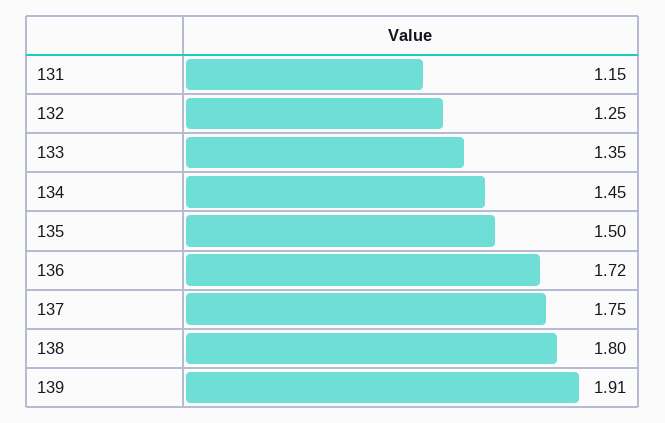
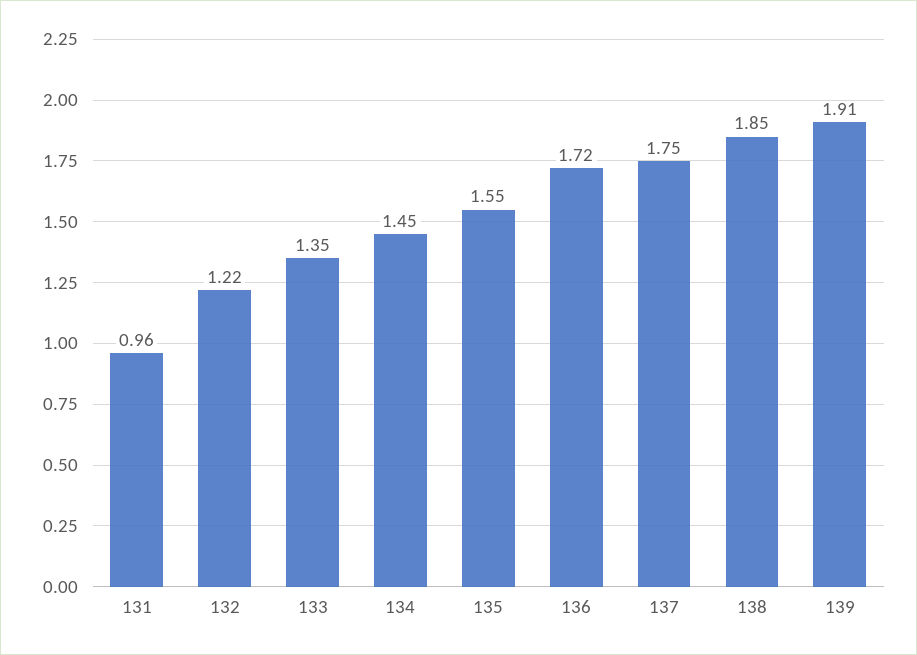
131: 1.15 -> 0.96
132: 1.25 -> 1.22
135: 1.5 -> 1.55
138: 1.8 -> 1.85

